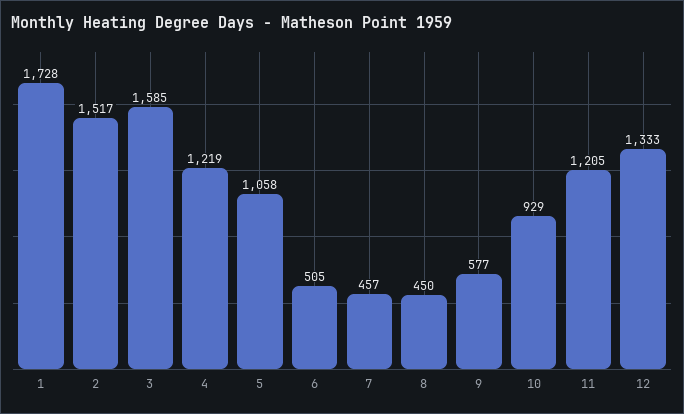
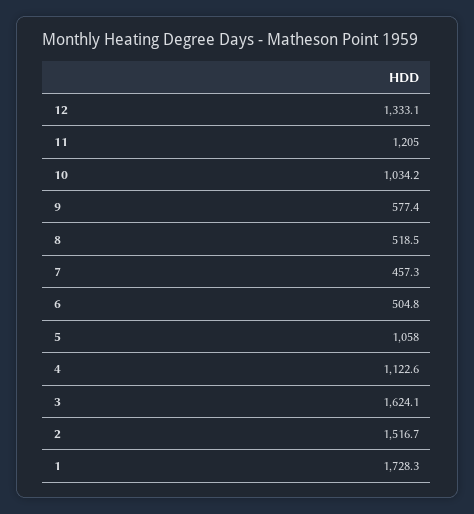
3: 1585 -> 1624.1
4: 1219 -> 1122.6
8: 450 -> 518.5
10: 929 -> 1034.2

